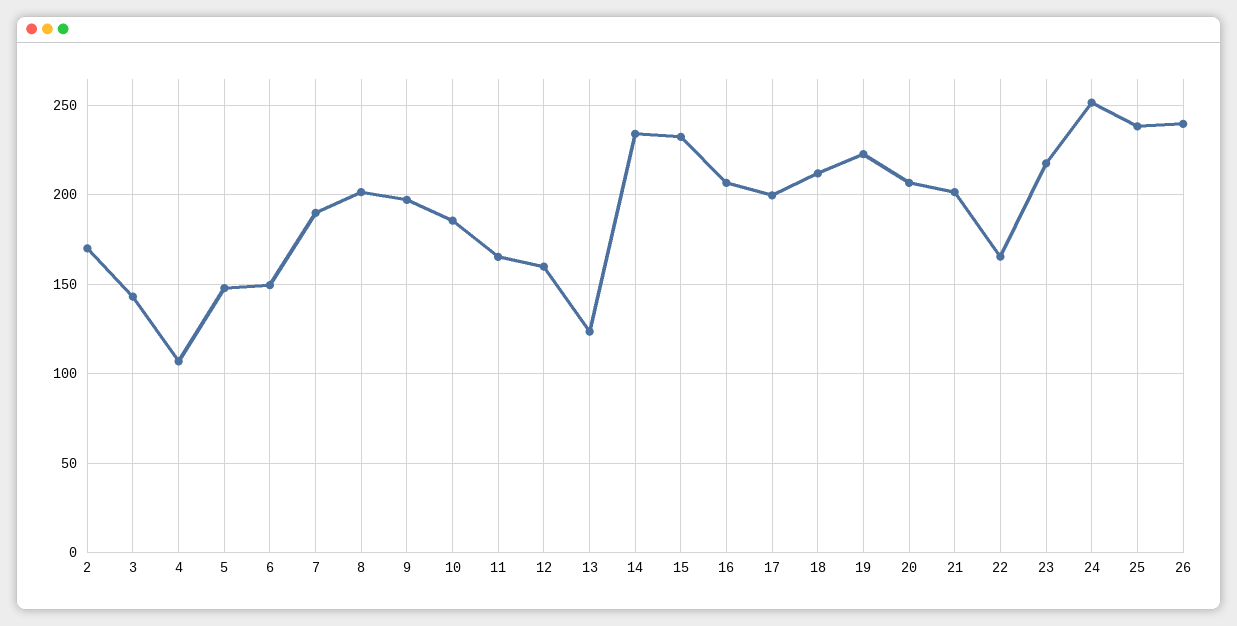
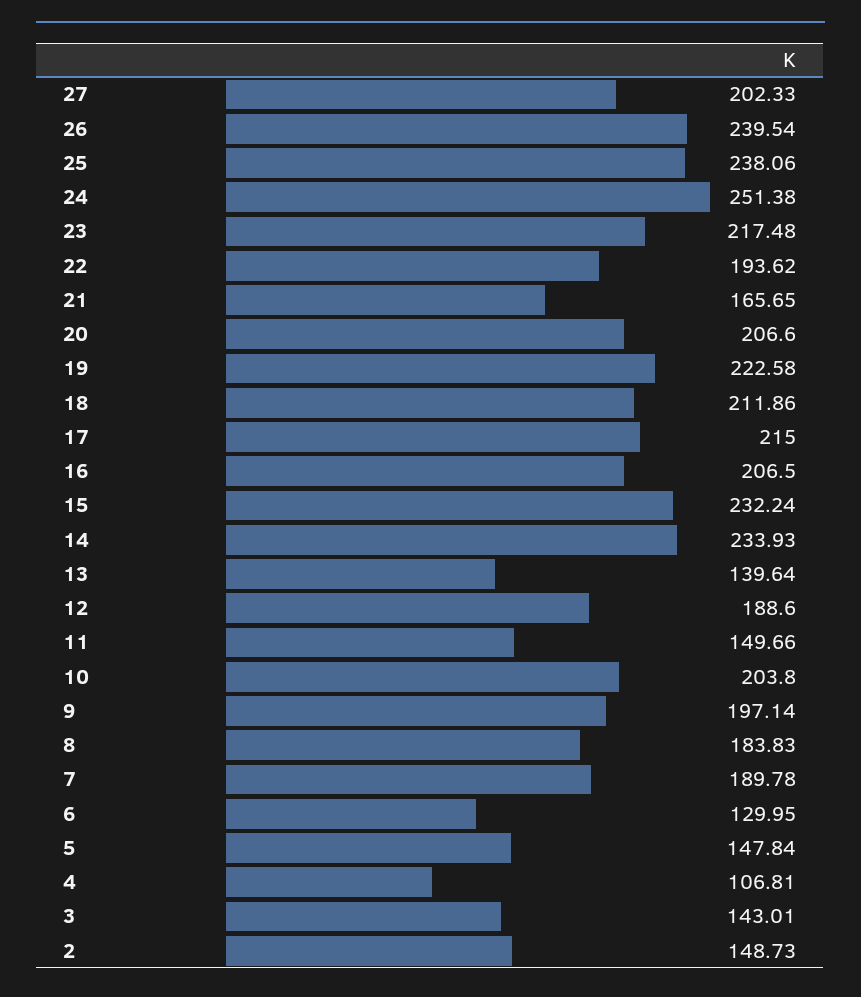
2: 170 -> 148.73
6: 150 -> 129.95
8: 200 -> 183.83
10: 185 -> 203.8
11: 165 -> 149.66
12: 160 -> 188.6
13: 125 -> 139.64
17: 200 -> 215
21: 200 -> 165.65
22: 165 -> 193.62
27: none -> 202.33

